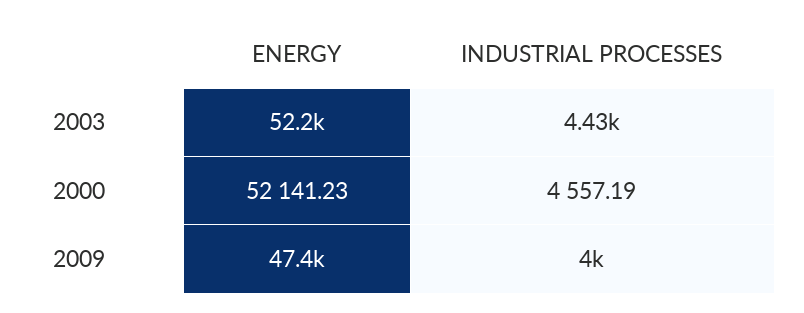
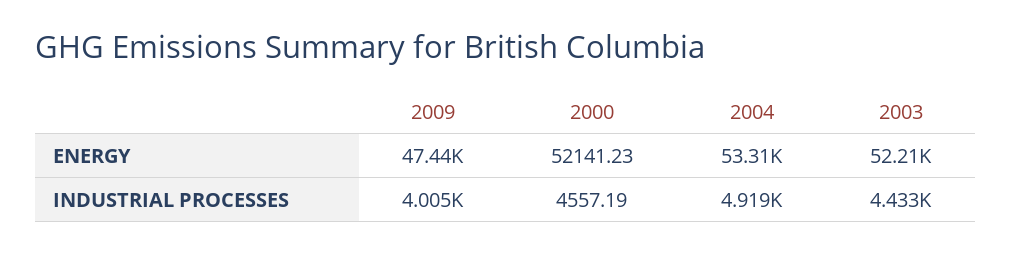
ENERGY, 2004: none -> 53310
INDUSTRIAL PROCESSES, 2004: none -> 4919

